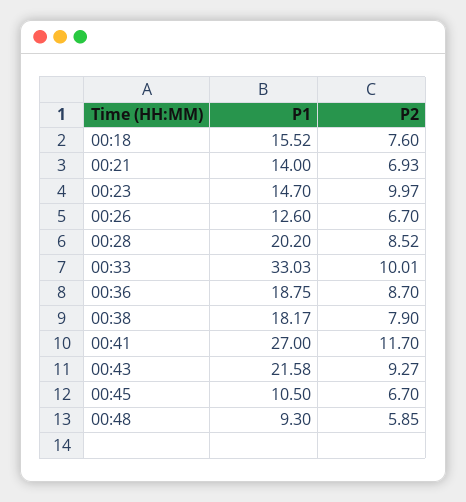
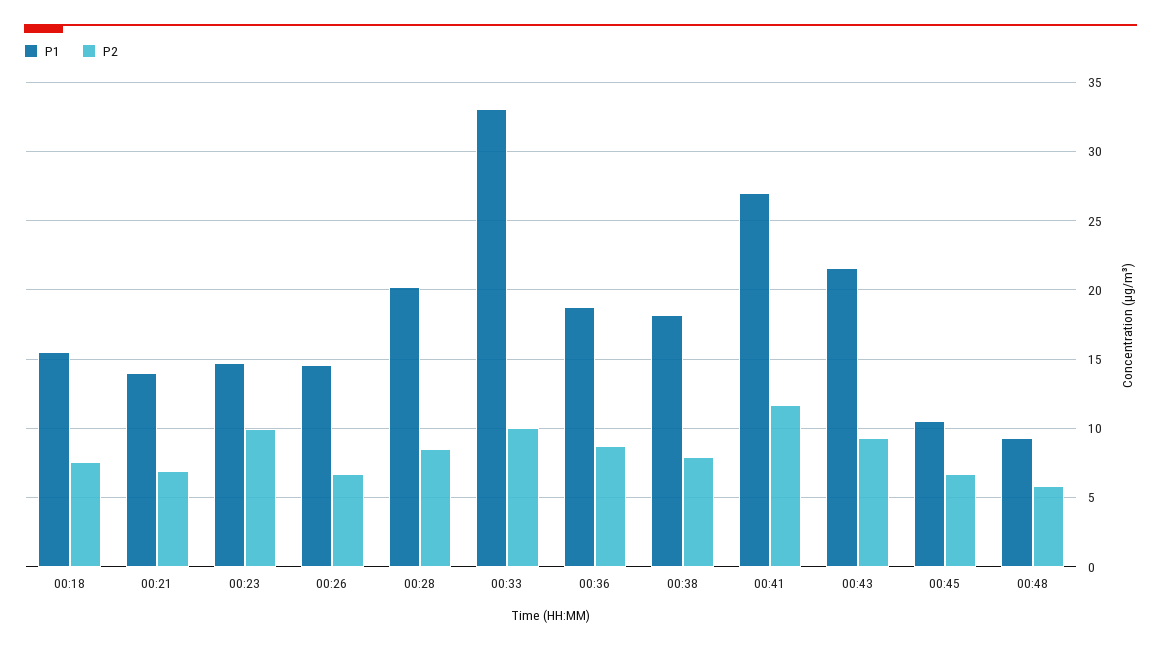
P1, 00:26: 12.6 -> 14.5

